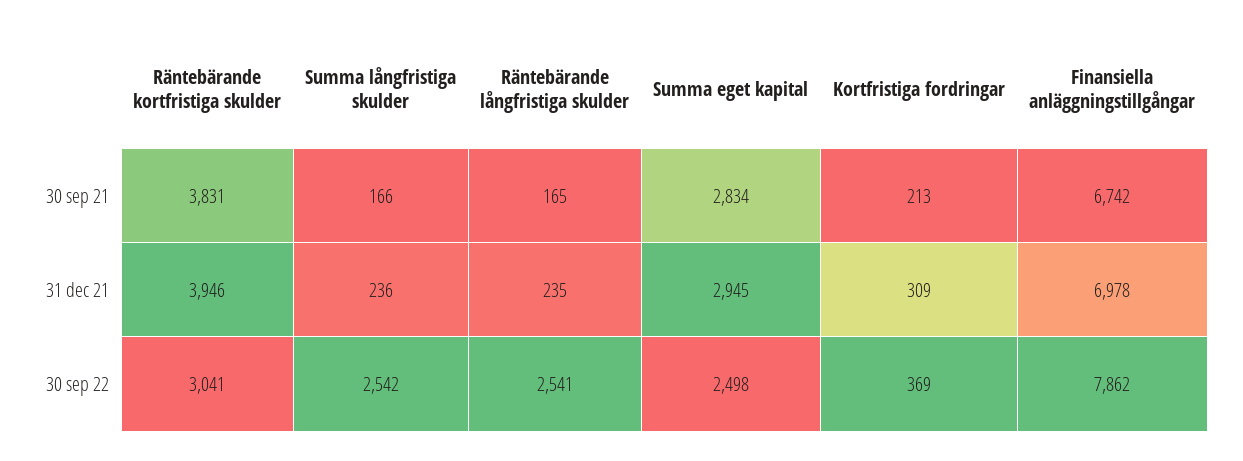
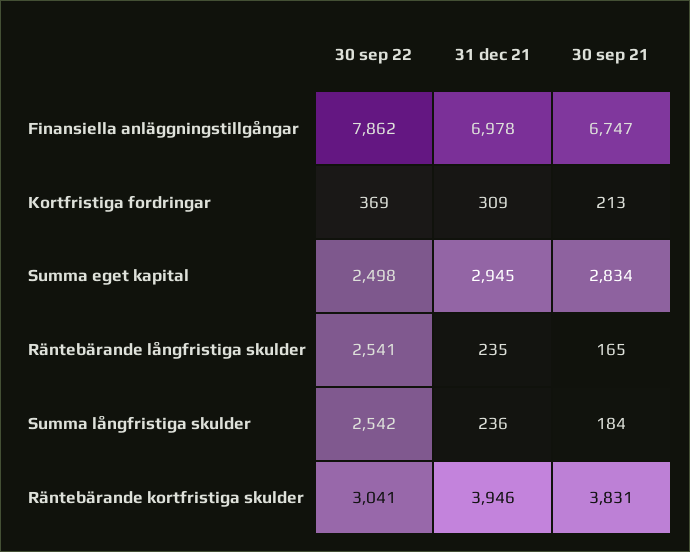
Summa långfristiga skulder, 30 sep 21: 166 -> 184
Finansiella anläggningstillgångar, 30 sep 21: 6742 -> 6747

